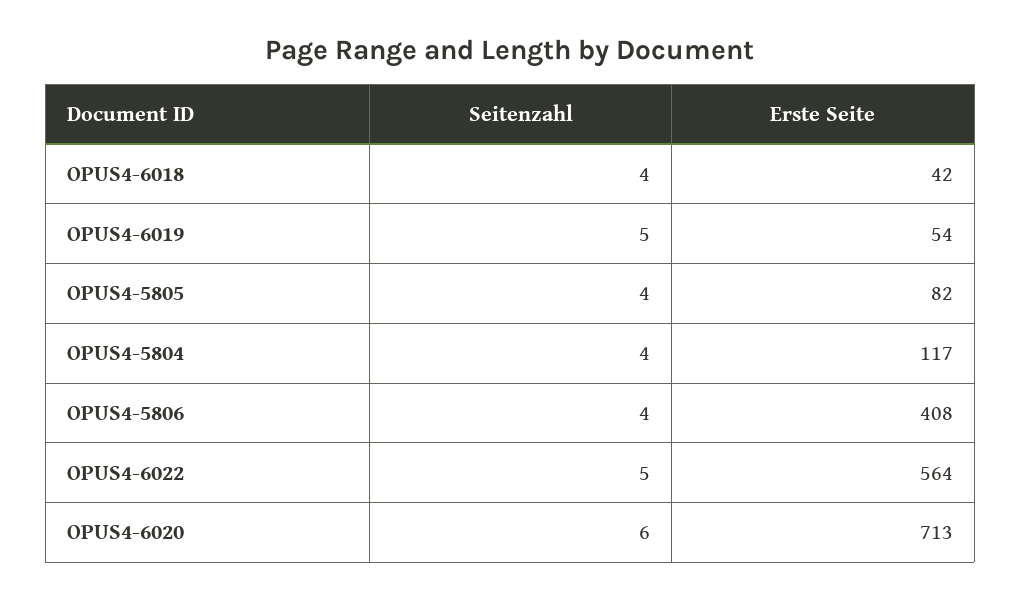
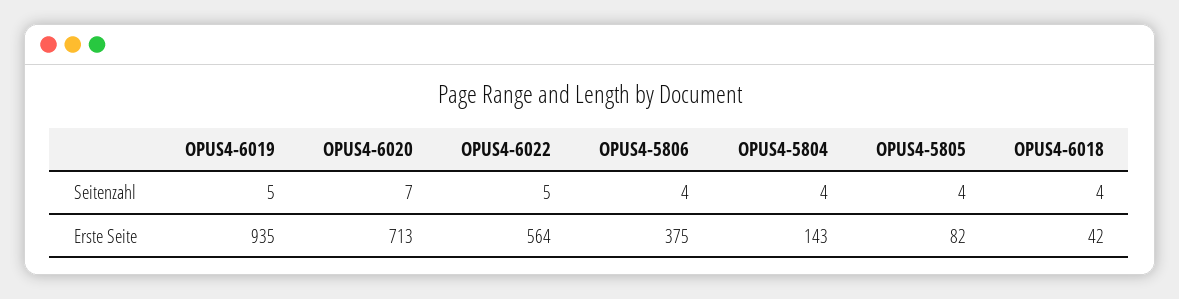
Erste Seite, OPUS4-6019: 54 -> 935
Erste Seite, OPUS4-5804: 117 -> 143
Erste Seite, OPUS4-5806: 408 -> 375
Seitenzahl, OPUS4-6020: 6 -> 7

